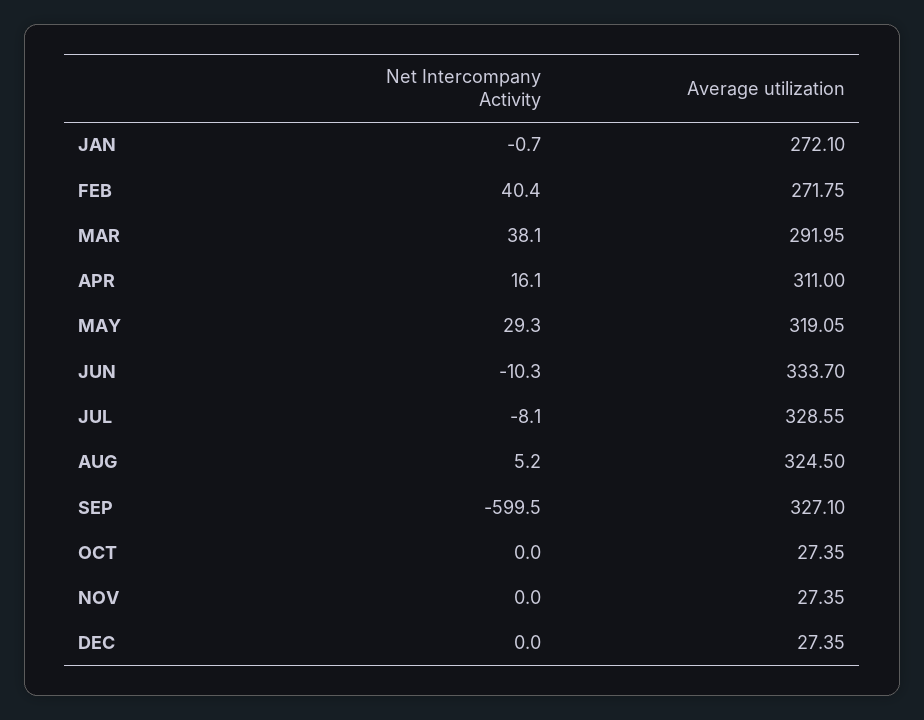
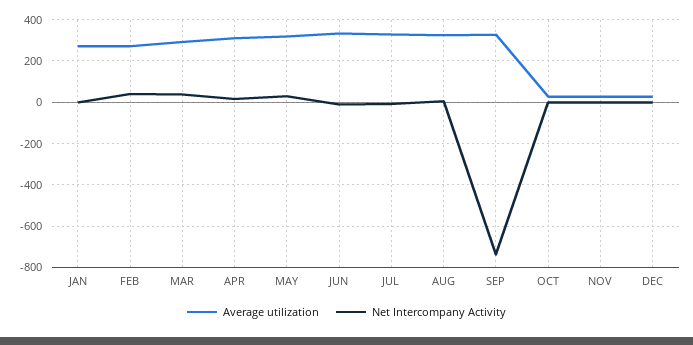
Net Intercompany Activity, SEP: -599.5 -> -750

